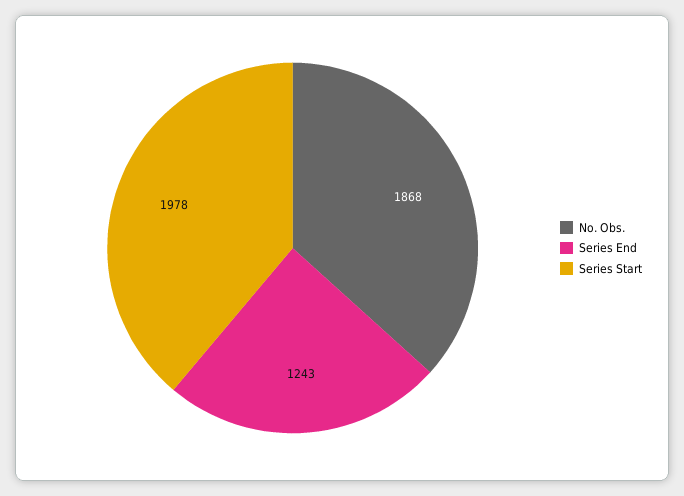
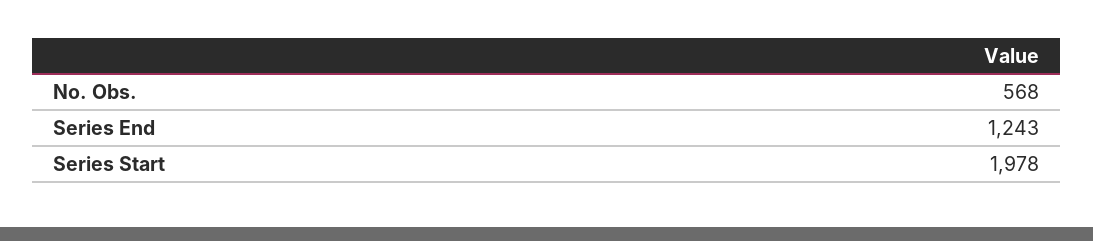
No. Obs.: 1868 -> 568

